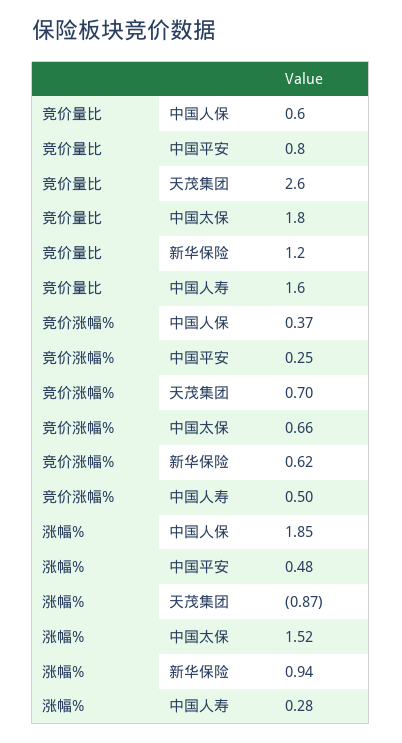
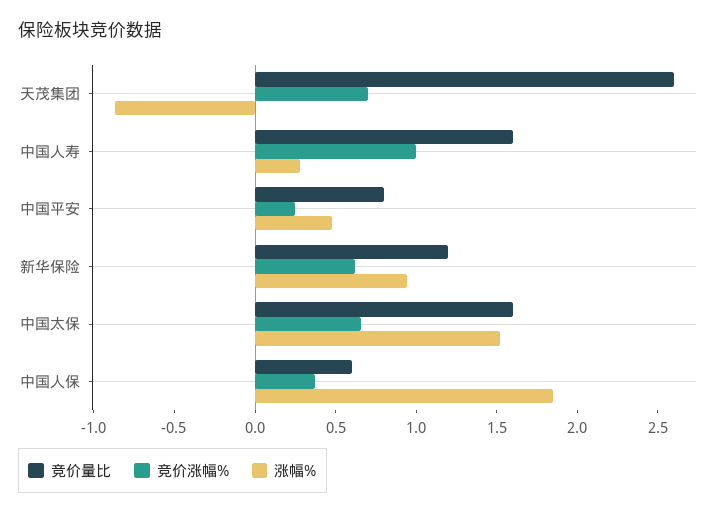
竞价量比, 中国太保: 1.8 -> 1.6
竞价涨幅%, 中国人寿: 0.5 -> 1

